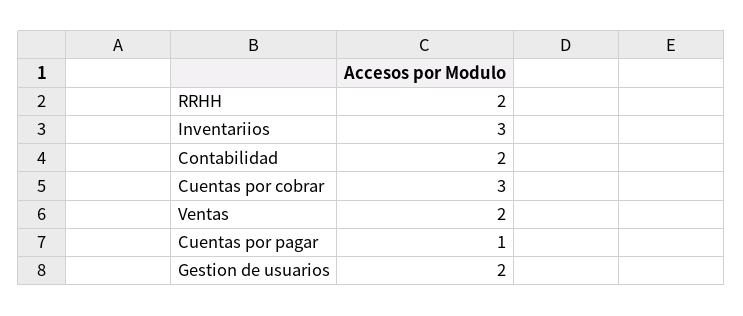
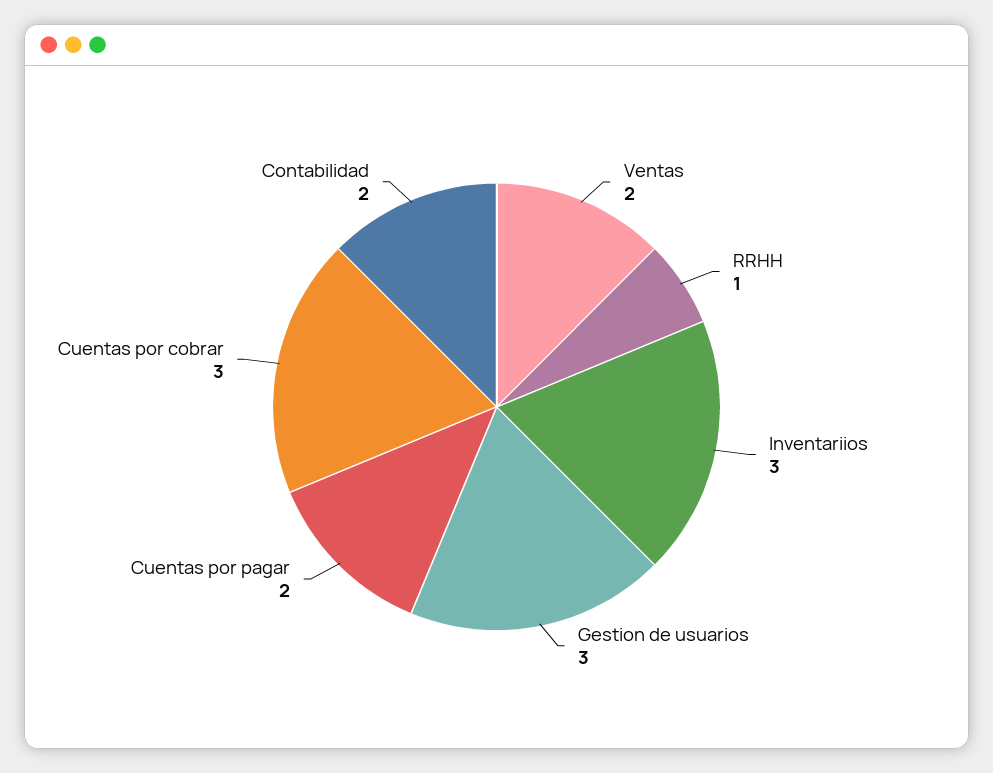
RRHH: 2 -> 1
Cuentas por pagar: 1 -> 2
Gestion de usuarios: 2 -> 3

